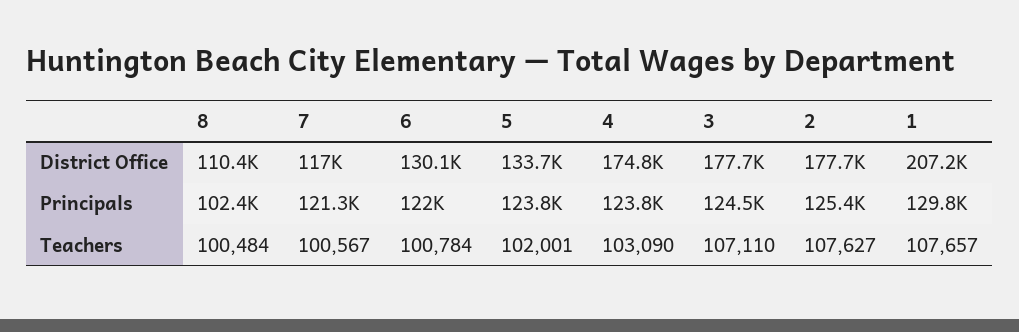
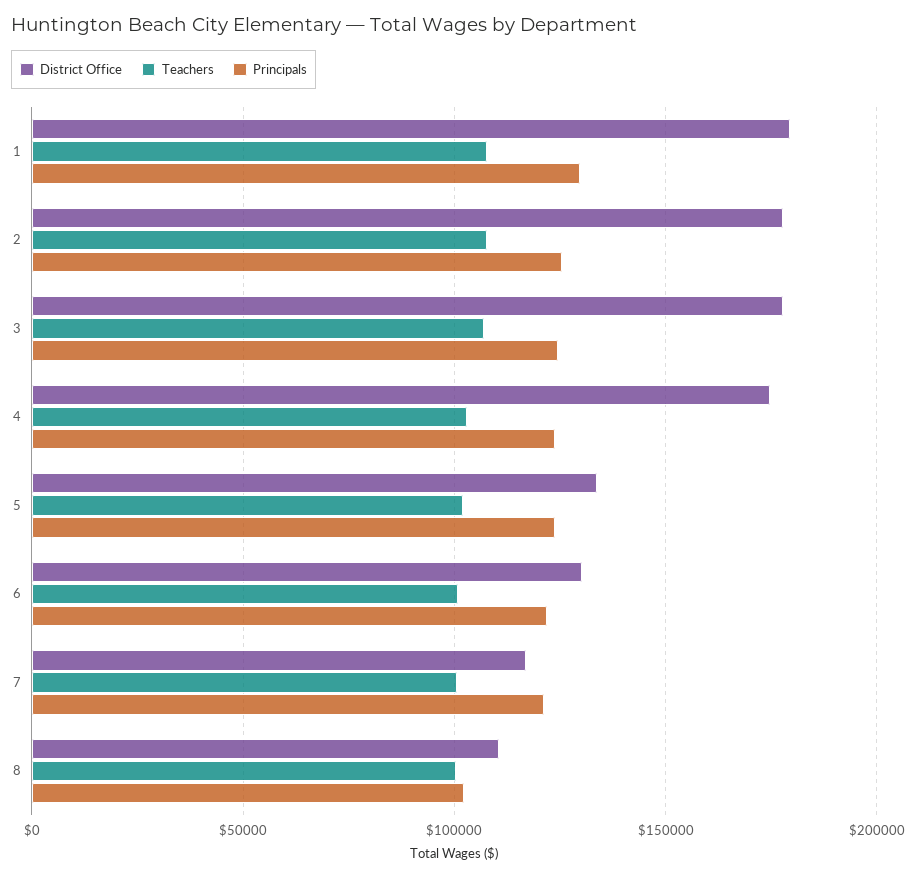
District Office, 1: 207200 -> 180000

